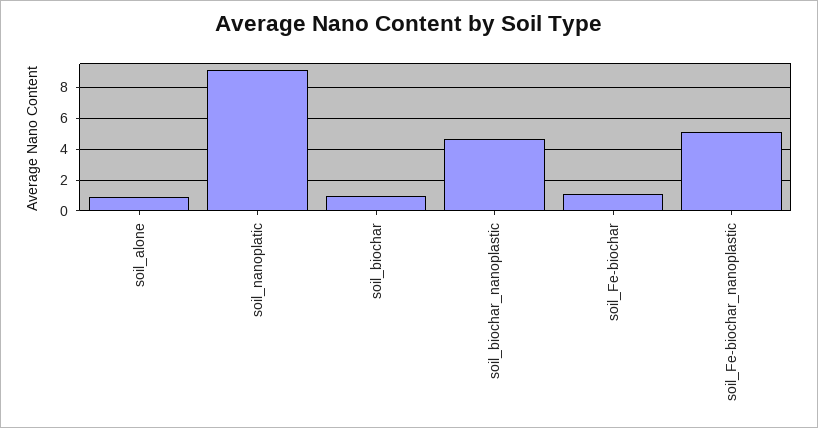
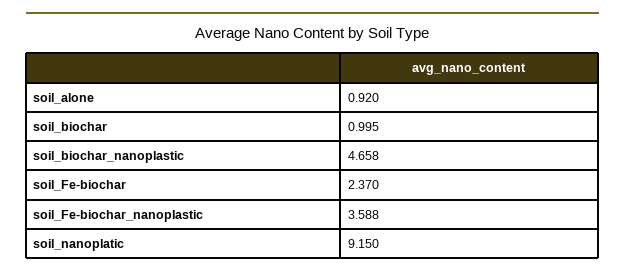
soil_Fe-biochar: 1 -> 2.37
soil_Fe-biochar_nanoplastic: 5 -> 3.588

